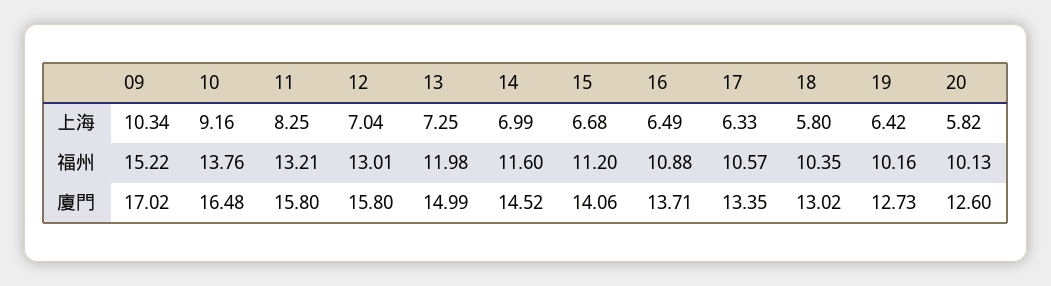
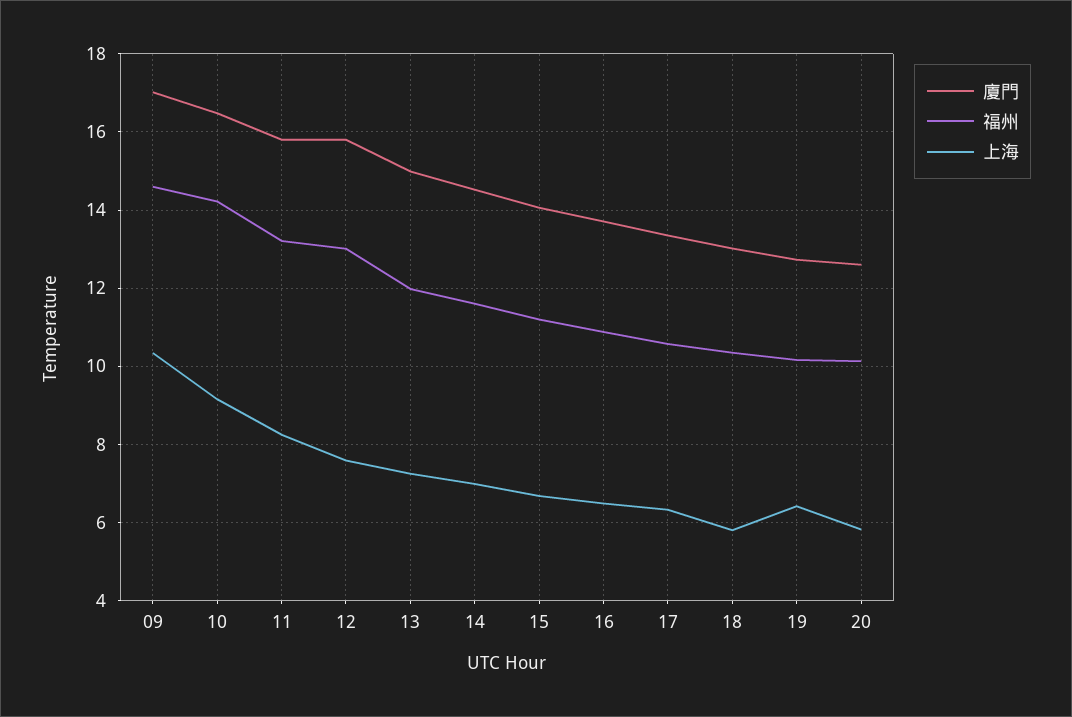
上海, 12: 7.04 -> 7.6
福州, 09: 15.22 -> 14.6
福州, 10: 13.76 -> 14.2

